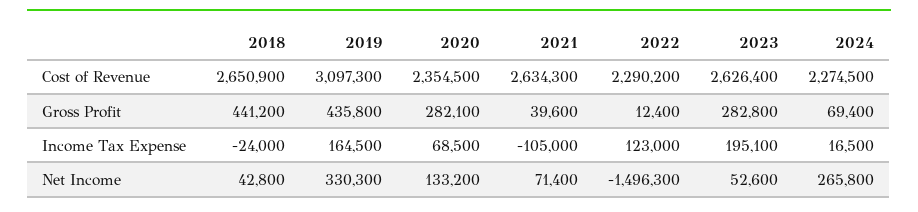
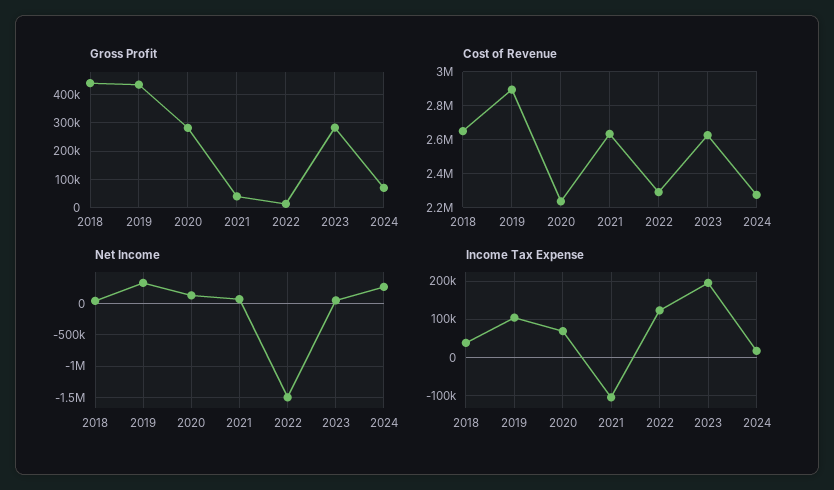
Cost of Revenue, 2019: 3097300 -> 2900000
Cost of Revenue, 2020: 2354500 -> 2250000
Income Tax Expense, 2018: -24000 -> 40000
Income Tax Expense, 2019: 164500 -> 100000

